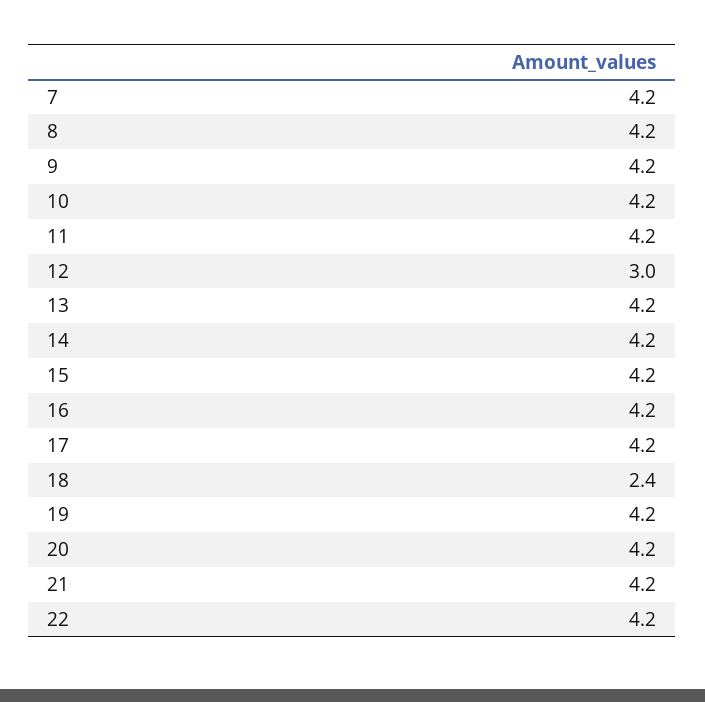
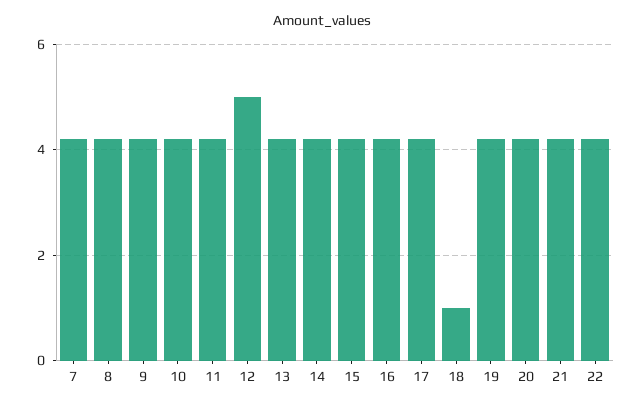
12: 3 -> 5
18: 2.4 -> 1

